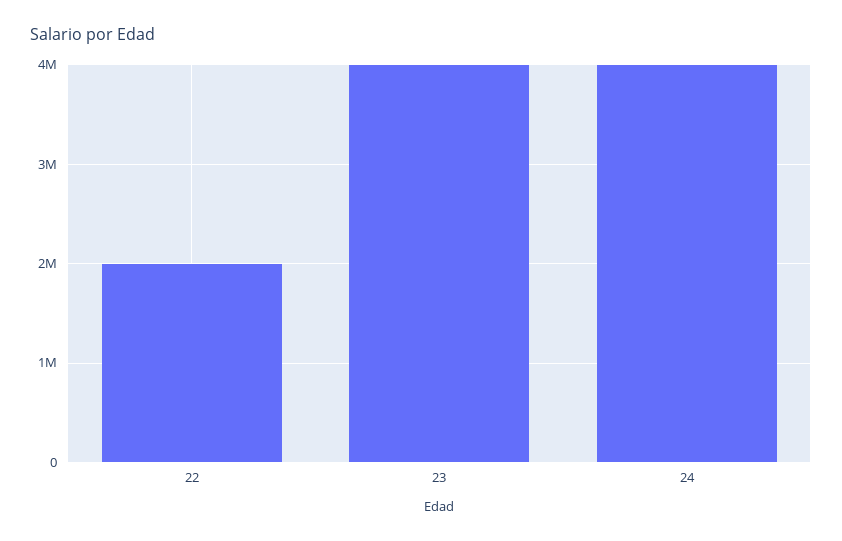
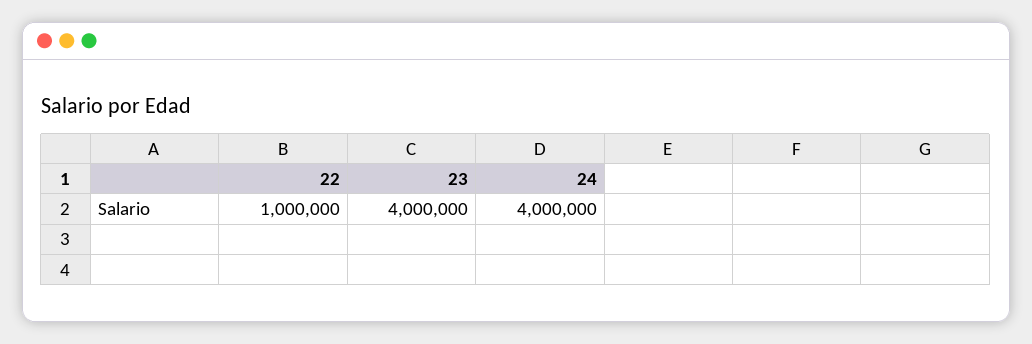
22: 2000000 -> 1000000

